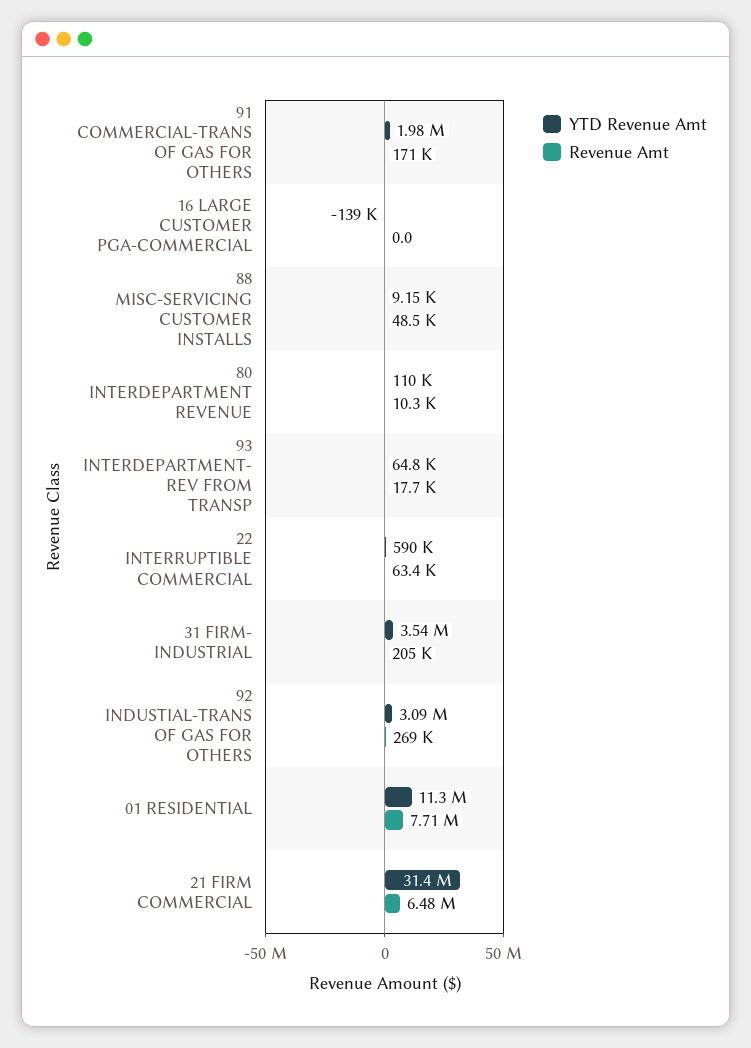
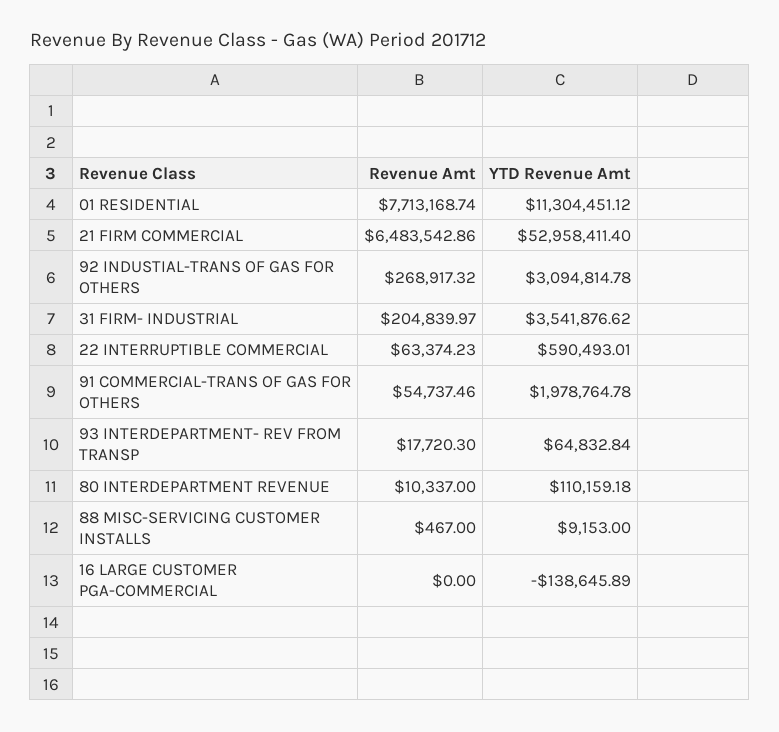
Revenue Amt, 91 COMMERCIAL-TRANS OF GAS FOR OTHERS: 171000 -> 54737.46
Revenue Amt, 88 MISC-SERVICING CUSTOMER INSTALLS: 48500 -> 467
YTD Revenue Amt, 21 FIRM COMMERCIAL: 31400000 -> 52958411.4

